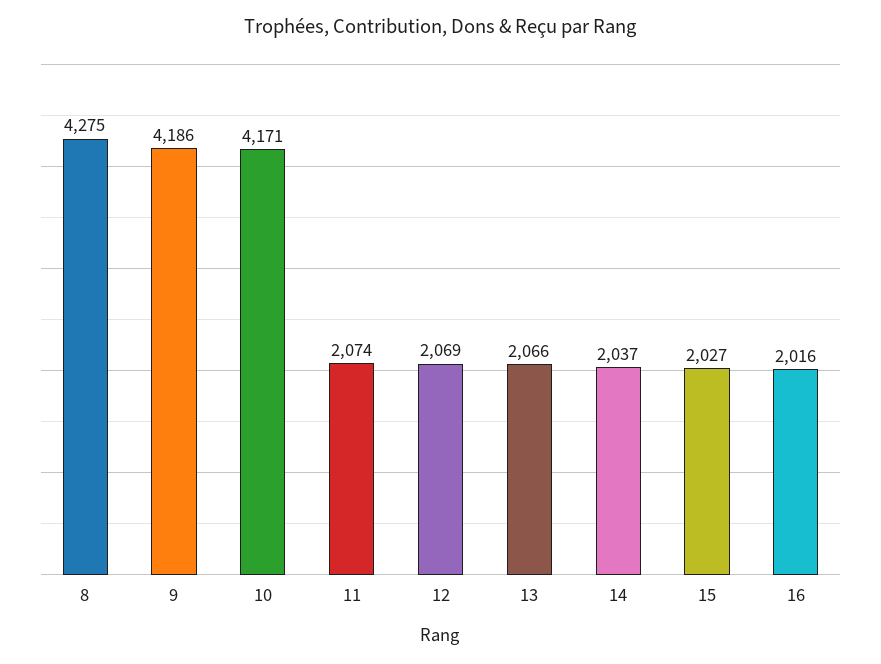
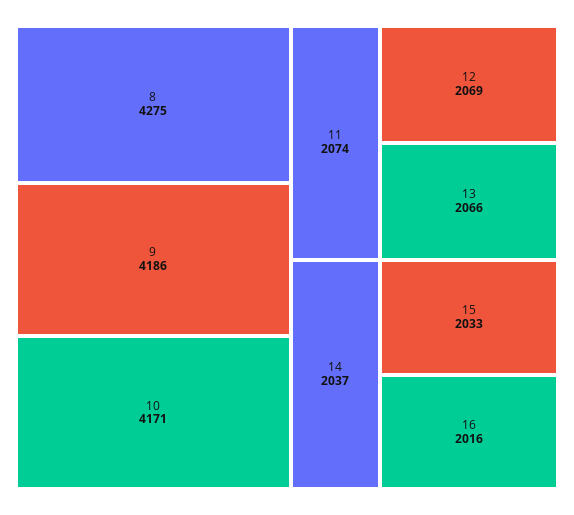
15: 2027 -> 2033

